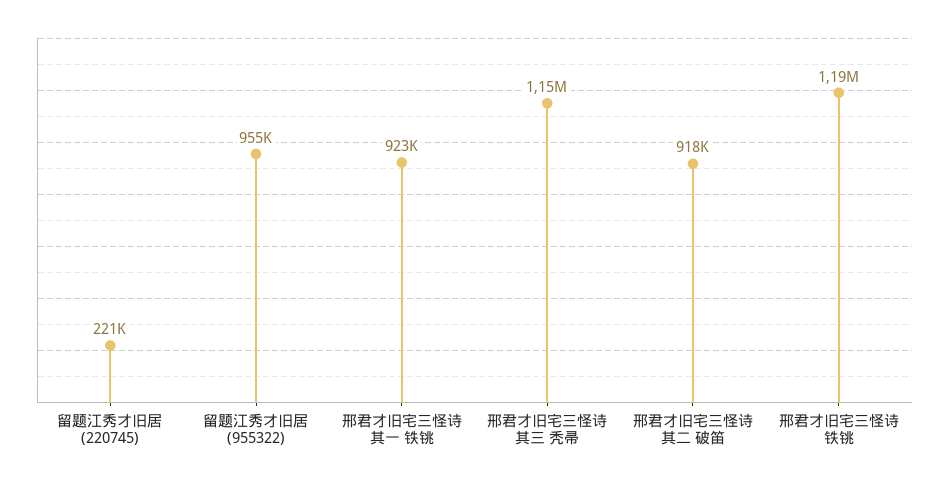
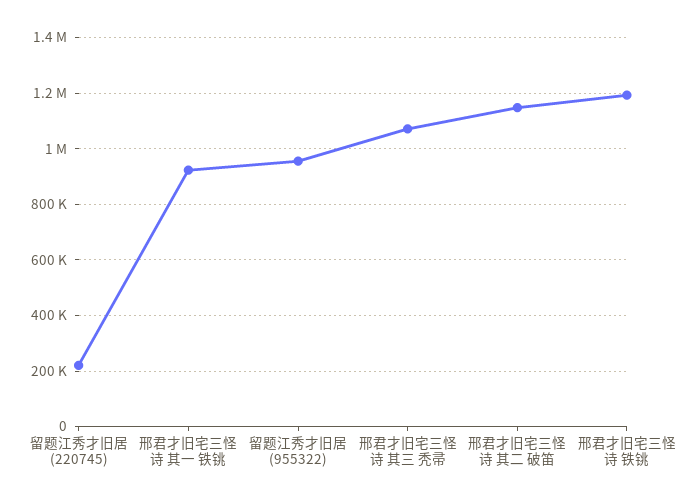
邢君才旧宅三怪诗 其三 秃帚: 1150000 -> 1075000
邢君才旧宅三怪诗 其二 破笛: 918000 -> 1150000

